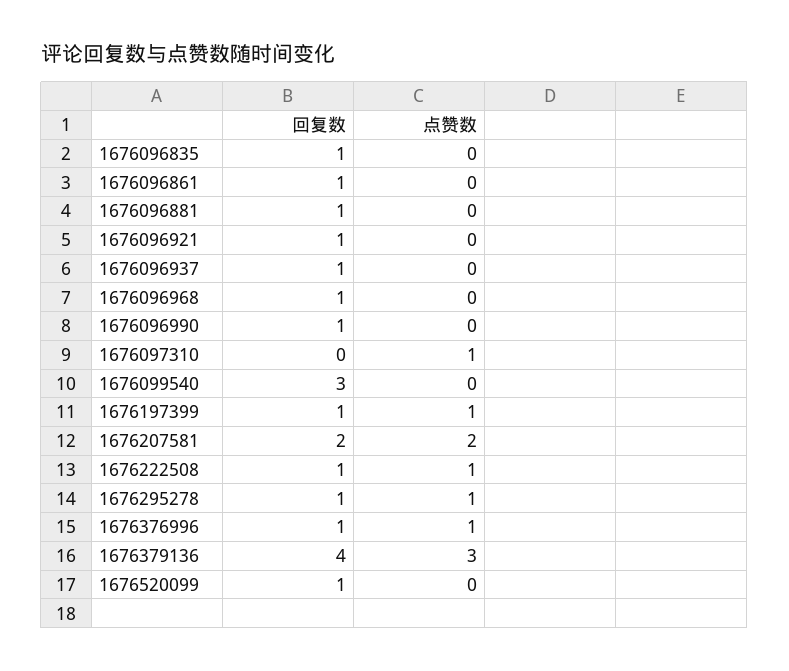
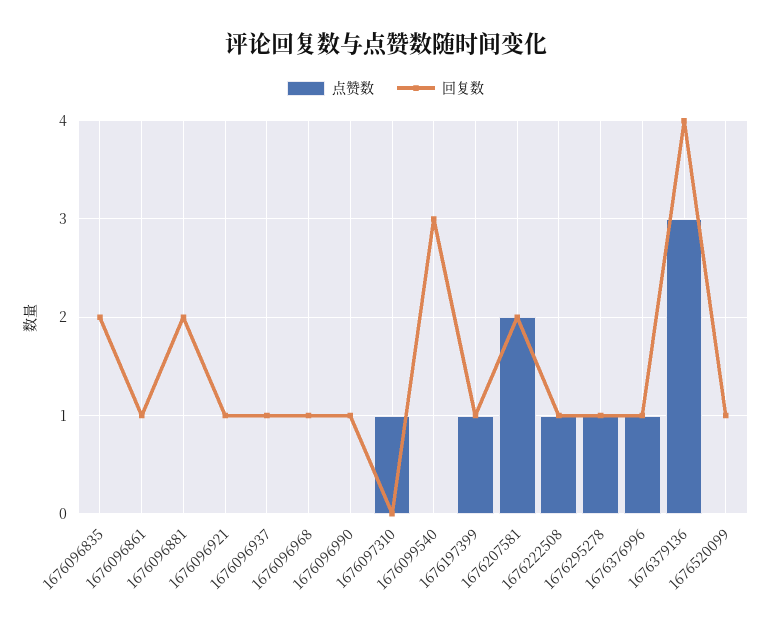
回复数, 1676096835: 1 -> 2
回复数, 1676096881: 1 -> 2

